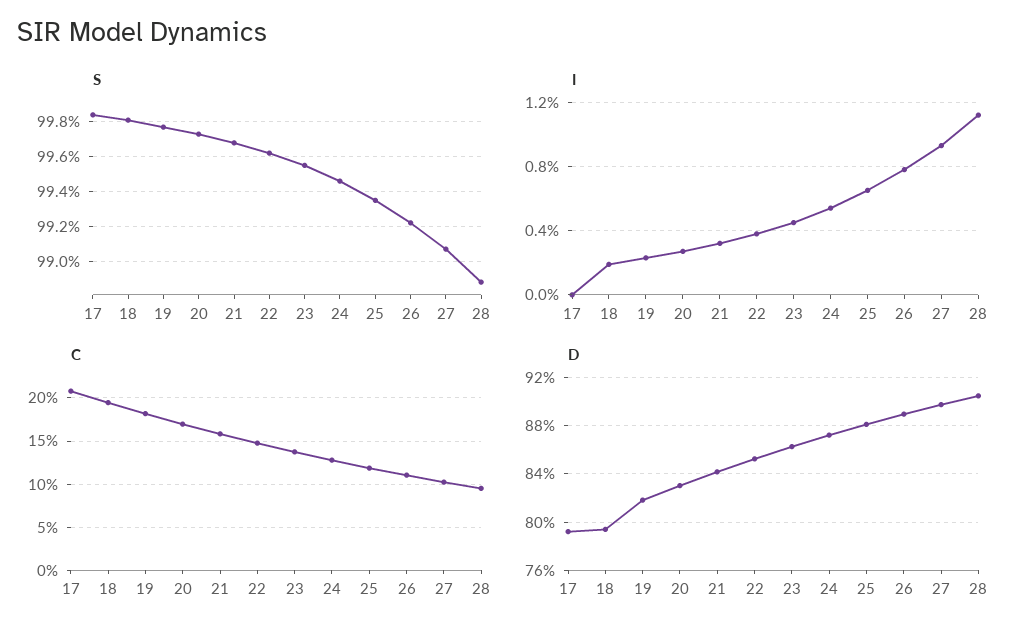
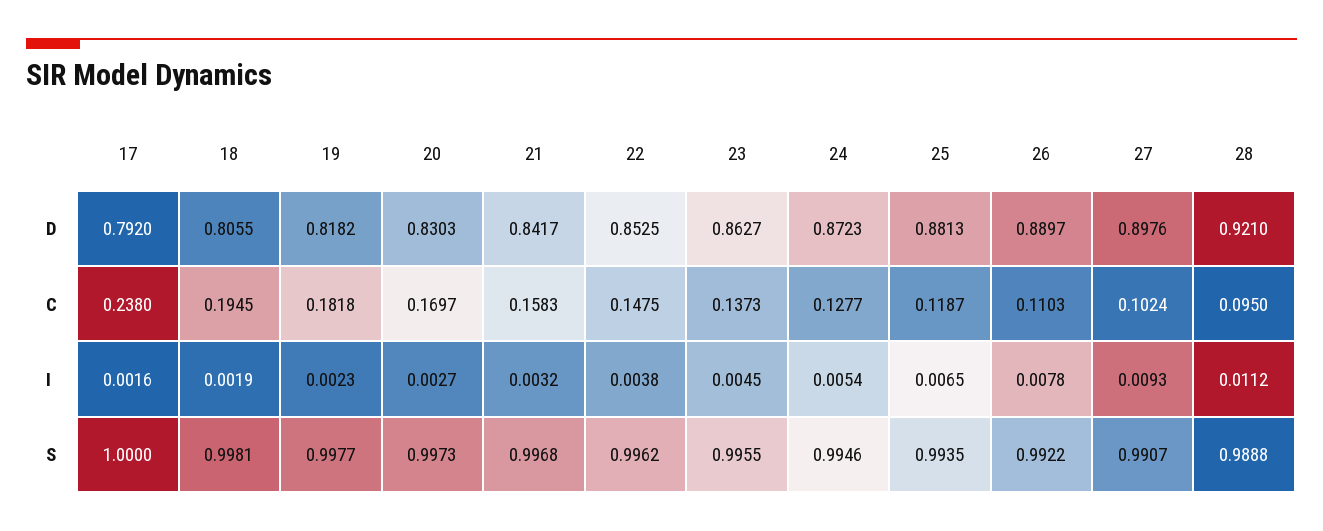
S, 17: 0.9985 -> 1
I, 17: 0 -> 0.0016
C, 17: 0.21 -> 0.238
D, 18: 0.795 -> 0.8055
D, 28: 0.905 -> 0.921

